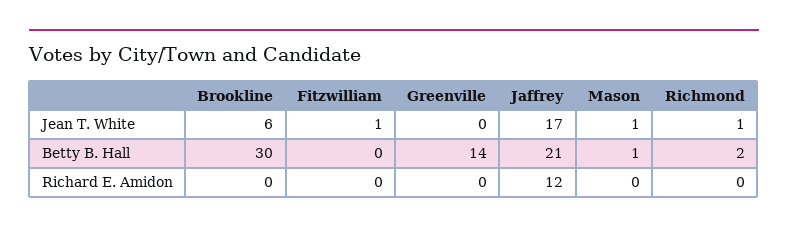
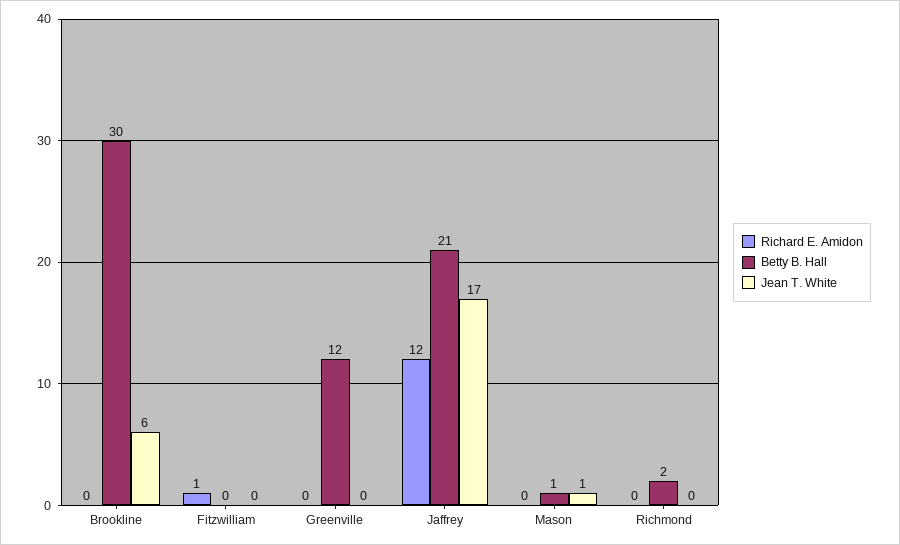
Jean T. White, Fitzwilliam: 1 -> 0
Jean T. White, Richmond: 1 -> 0
Betty B. Hall, Greenville: 14 -> 12
Richard E. Amidon, Fitzwilliam: 0 -> 1

